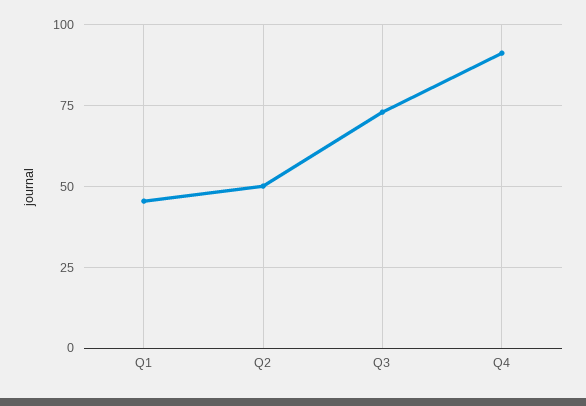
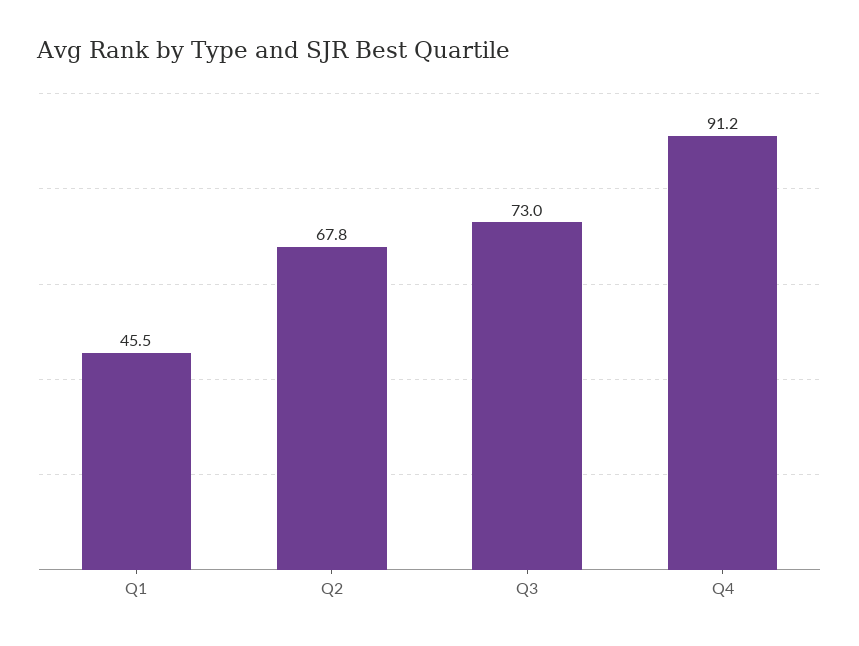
Q2: 50 -> 67.8

